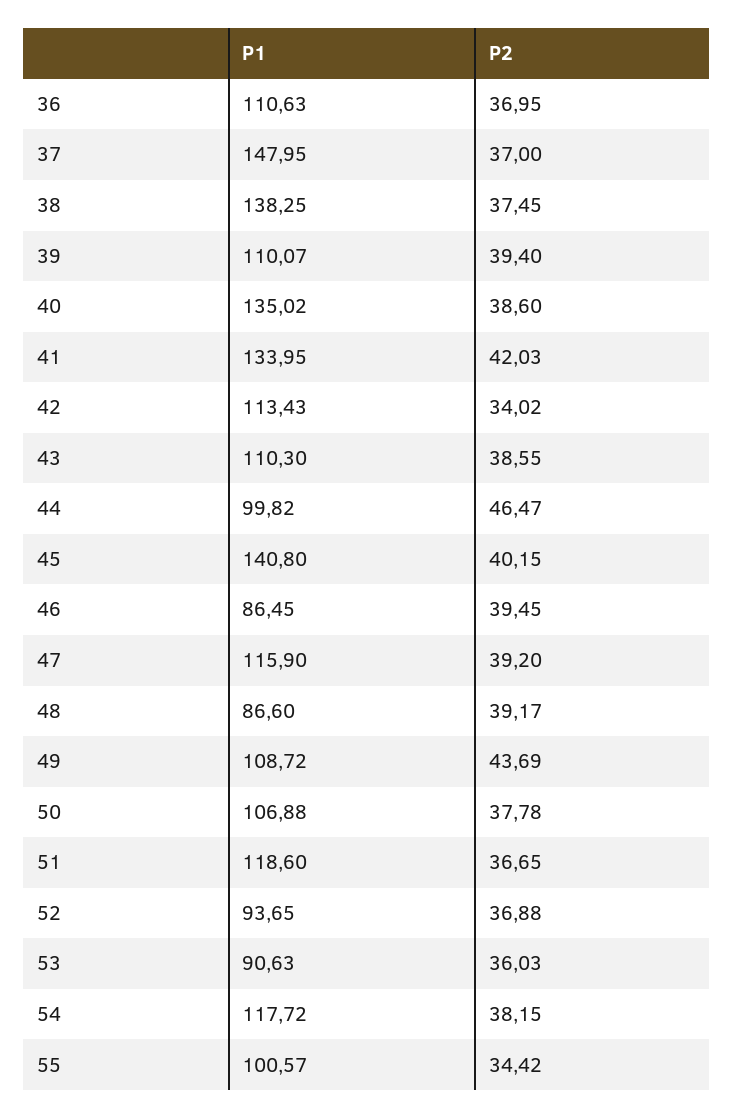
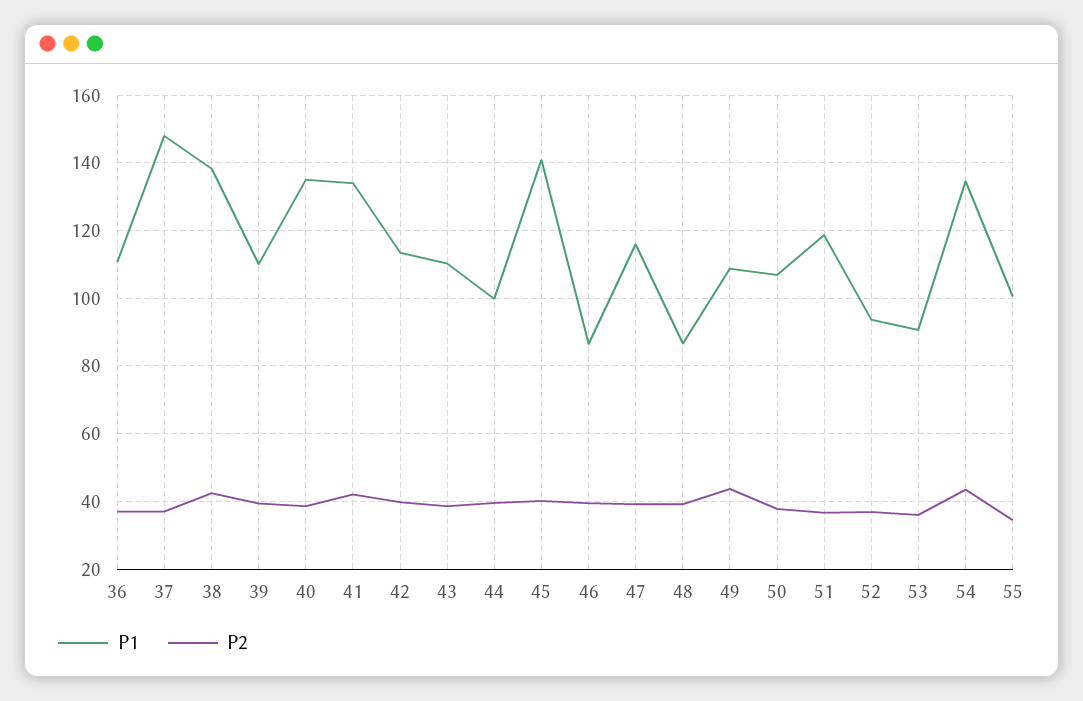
P2, 38: 37.45 -> 42
P2, 42: 34.02 -> 40
P2, 44: 46.47 -> 40
P1, 54: 117.72 -> 134
P2, 54: 38.15 -> 44

